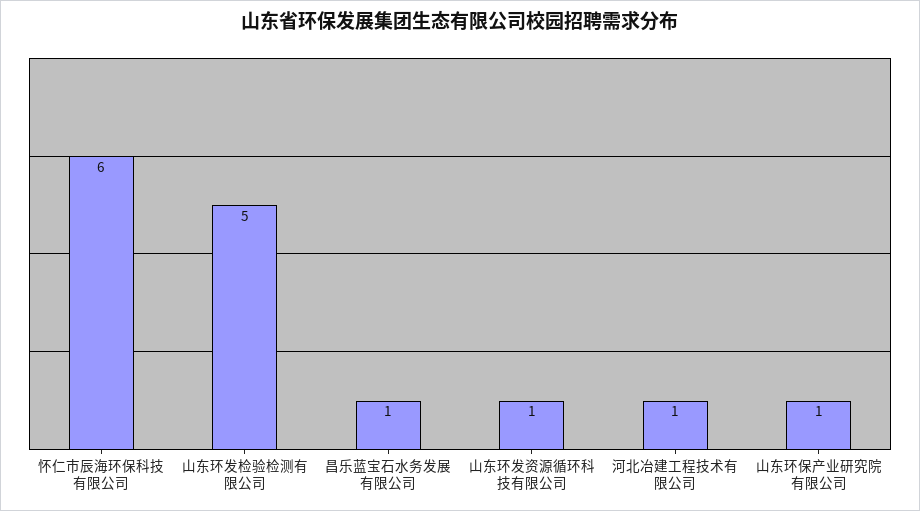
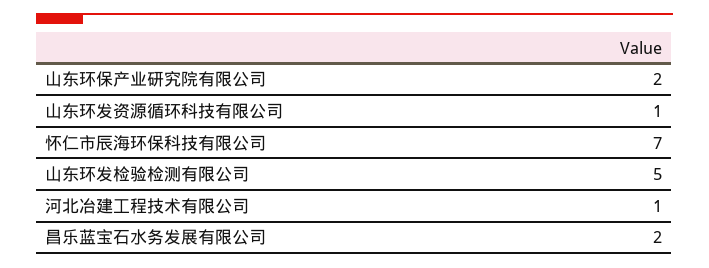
怀仁市辰海环保科技有限公司: 6 -> 7
昌乐蓝宝石水务发展有限公司: 1 -> 2
山东环保产业研究院有限公司: 1 -> 2

